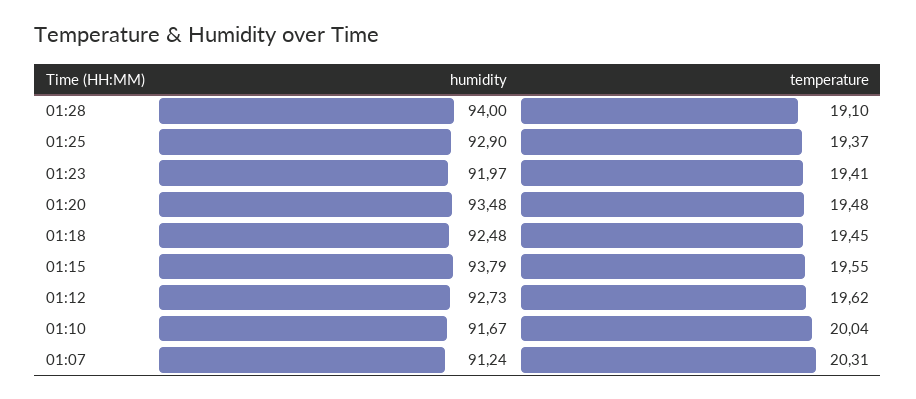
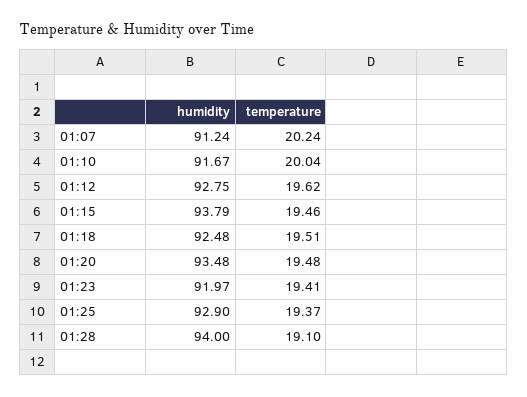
temperature, 01:18: 19.45 -> 19.51
temperature, 01:15: 19.55 -> 19.46
humidity, 01:12: 92.73 -> 92.75
temperature, 01:07: 20.31 -> 20.24

